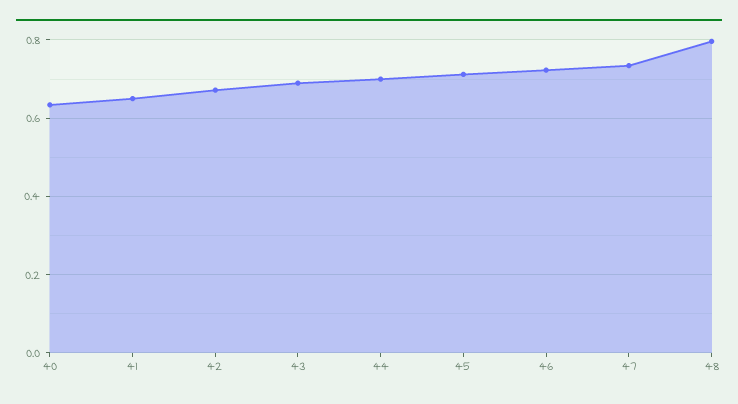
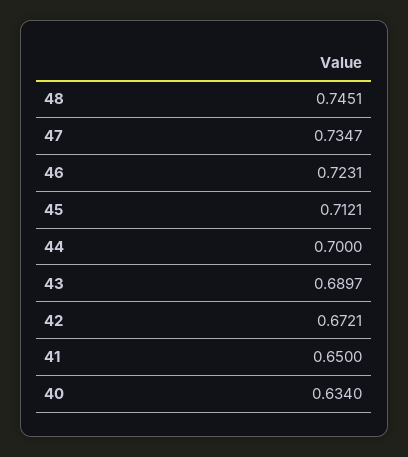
48: 0.8 -> 0.7451

